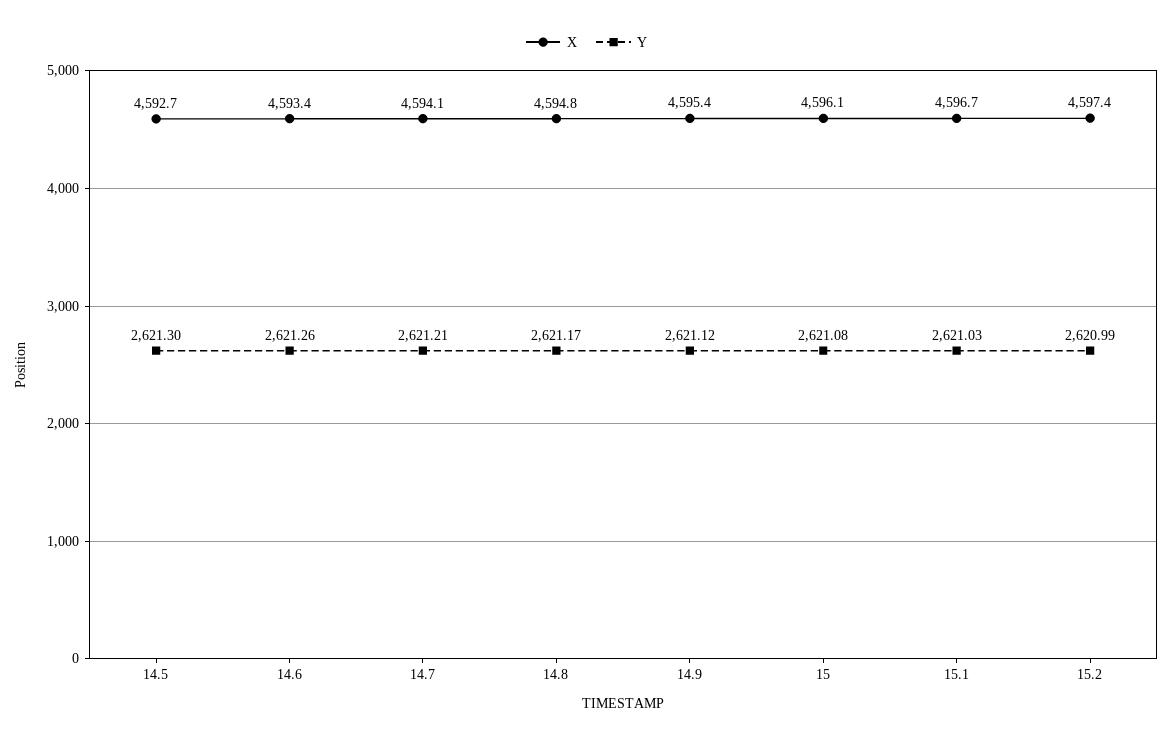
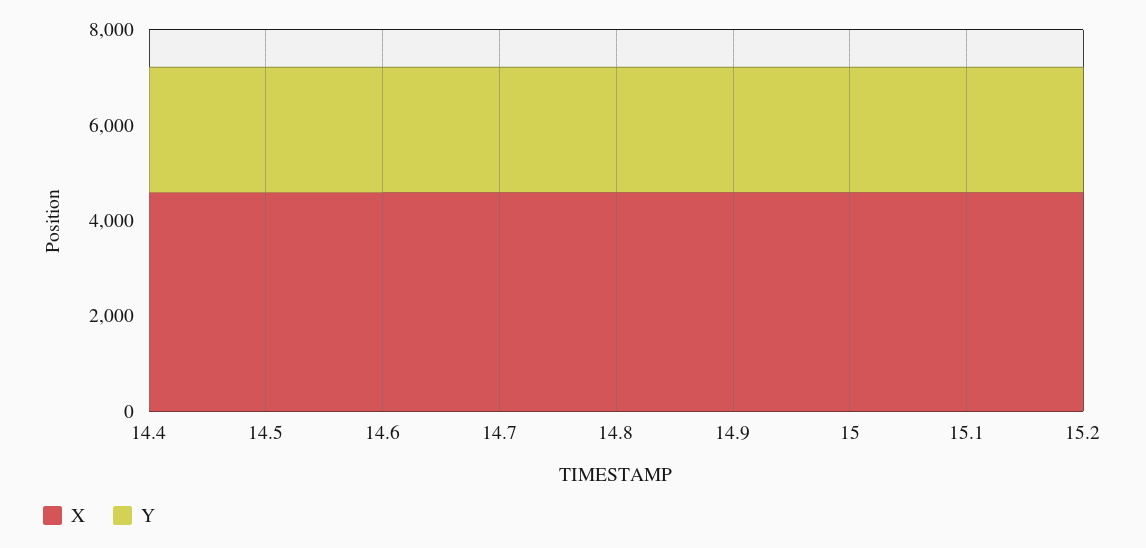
X, 14.4: none -> 4500
Y, 14.4: none -> 2500

